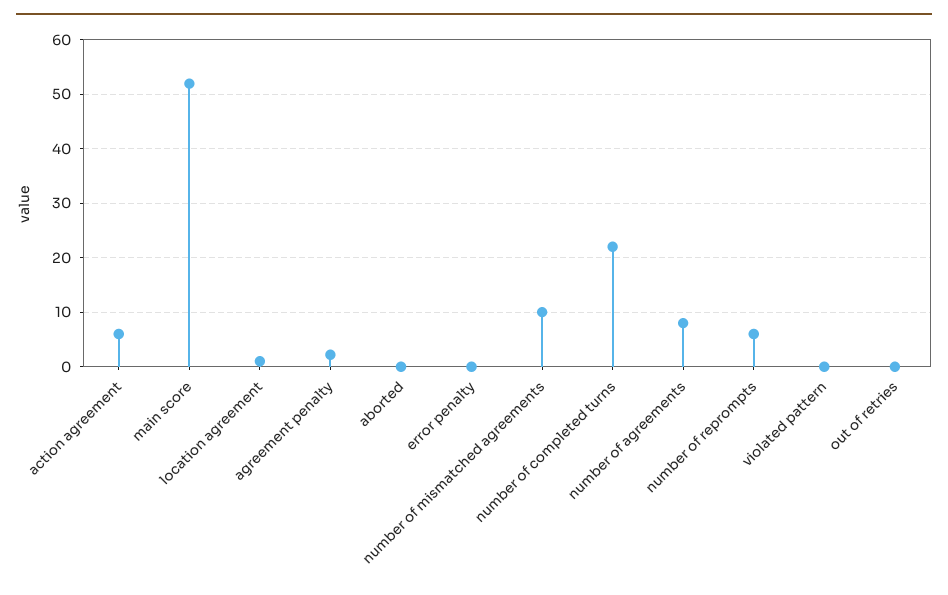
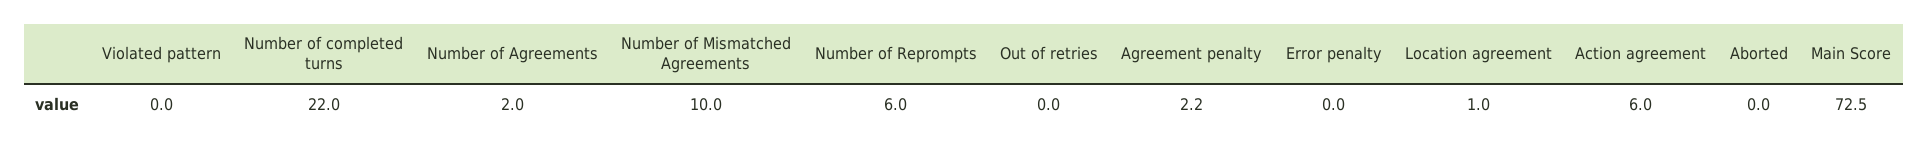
main score: 52 -> 72.5
number of agreements: 8 -> 2

